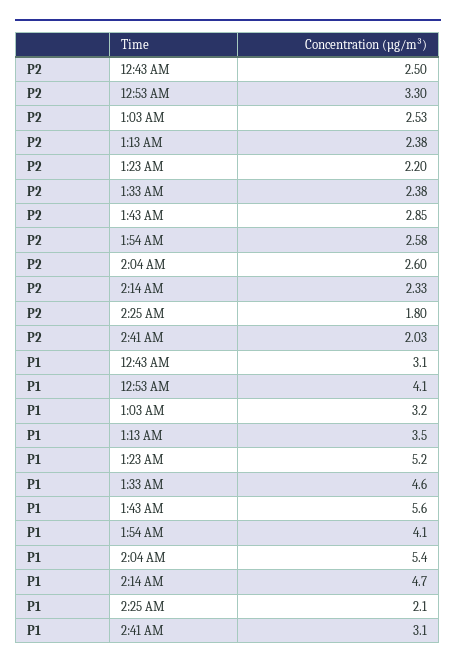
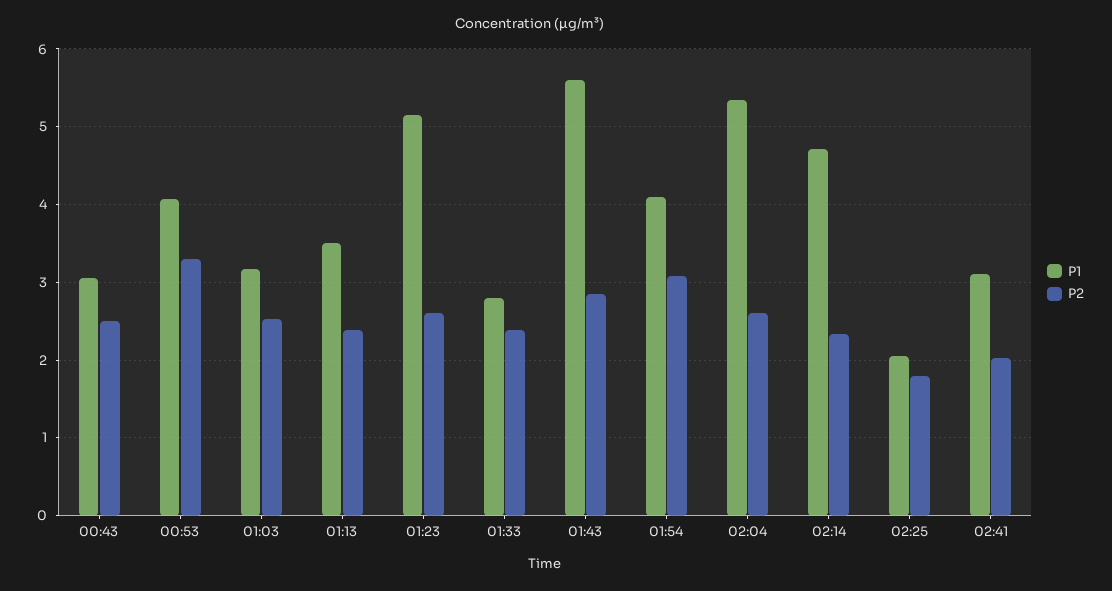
P2, 1:23 AM: 2.2 -> 2.6
P2, 1:54 AM: 2.58 -> 3.1
P1, 1:33 AM: 4.6 -> 2.8

